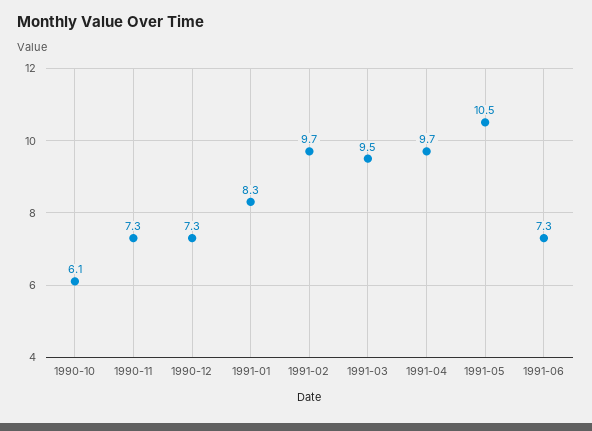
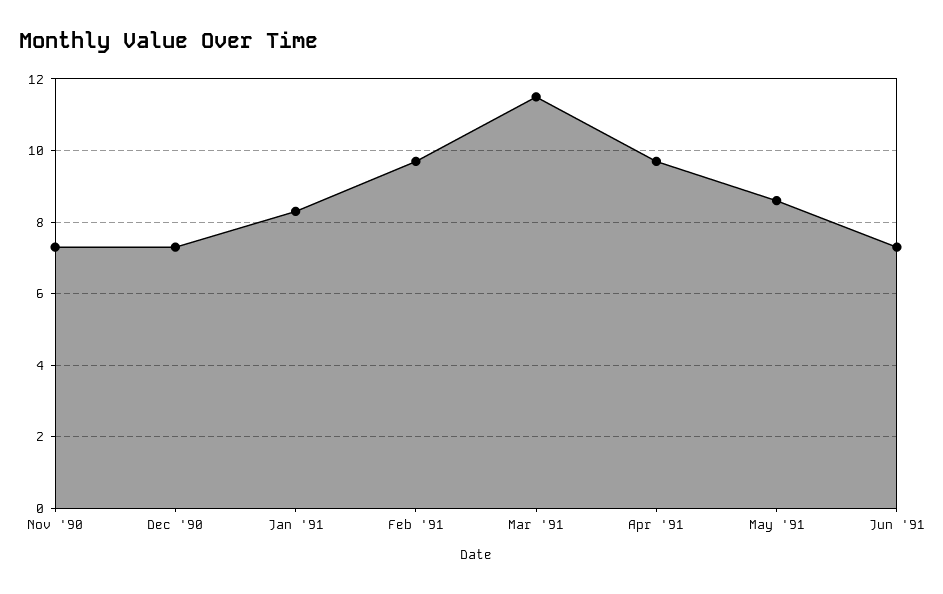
1990-10: 6.1 -> none
1991-03: 9.5 -> 11.5
1991-05: 10.5 -> 8.5

